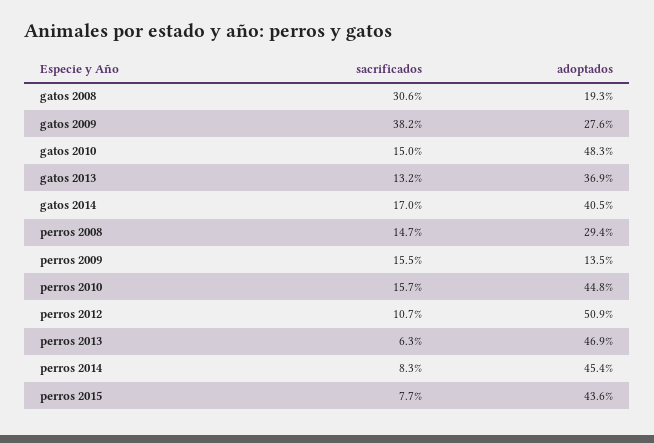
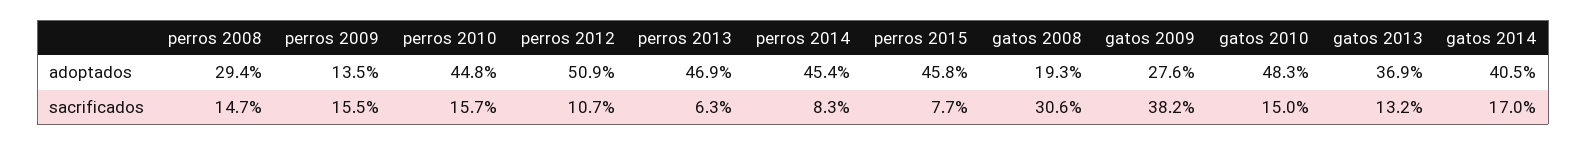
adoptados, perros 2015: 43.6 -> 45.8

